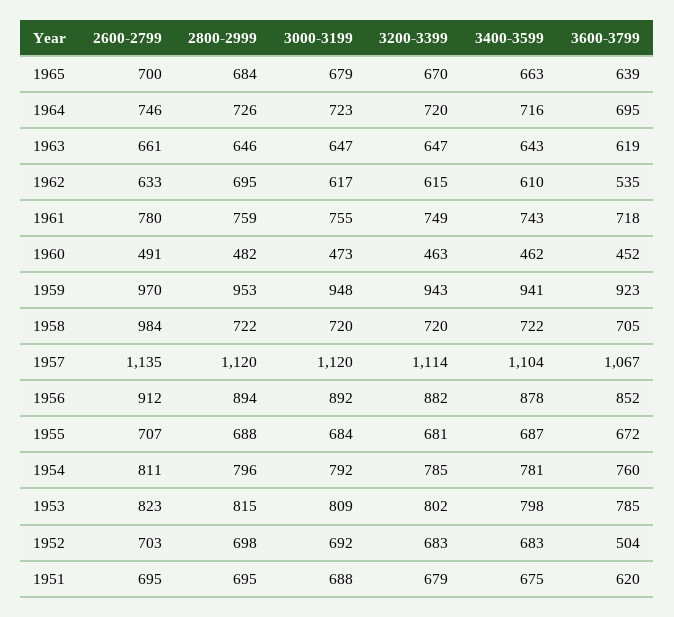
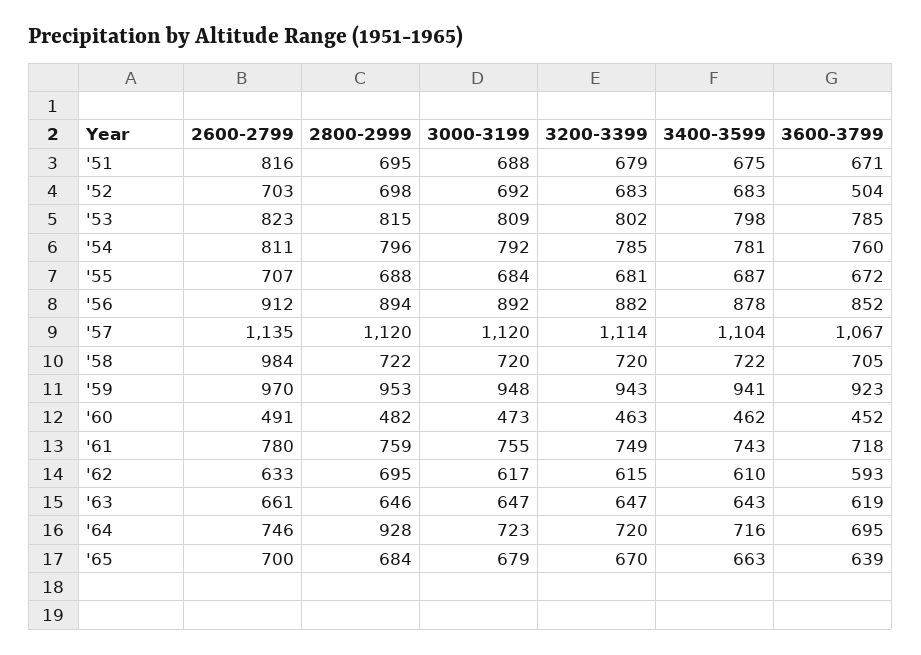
2800-2999, 1964: 726 -> 928
3600-3799, 1962: 535 -> 593
2600-2799, 1951: 695 -> 816
3600-3799, 1951: 620 -> 671

